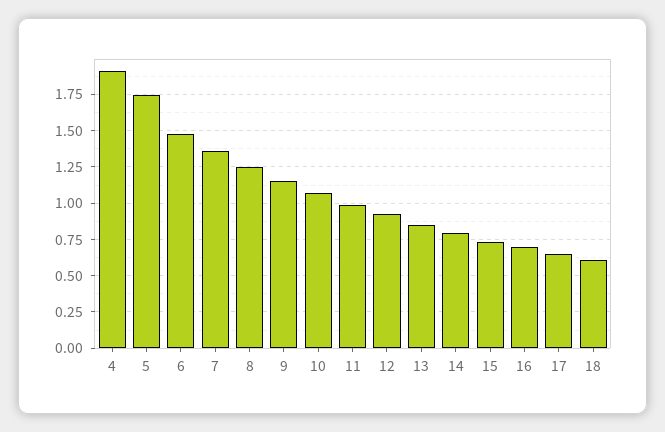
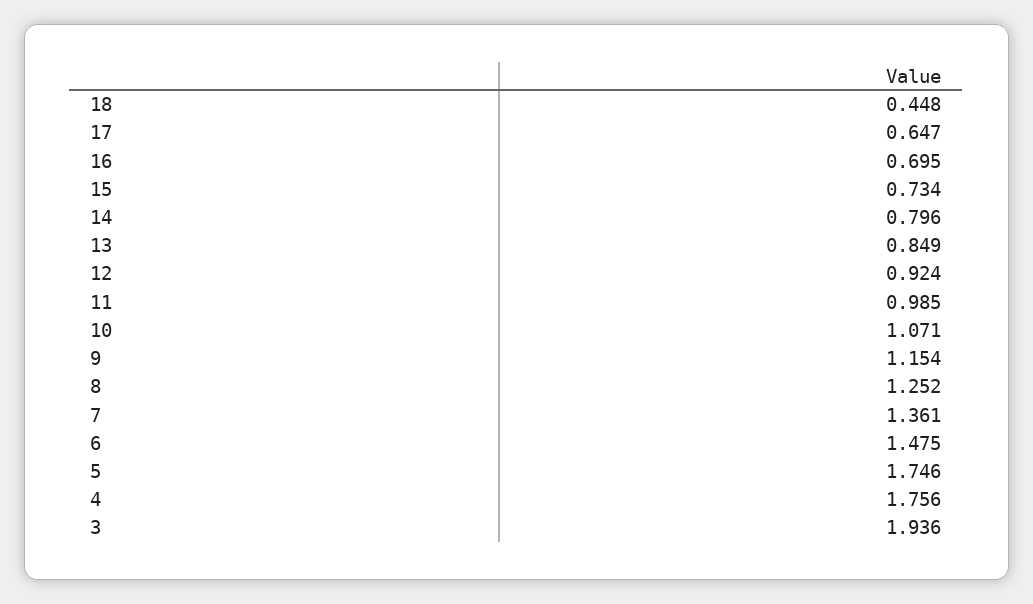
4: 1.9 -> 1.756
18: 0.6 -> 0.448
3: none -> 1.936

